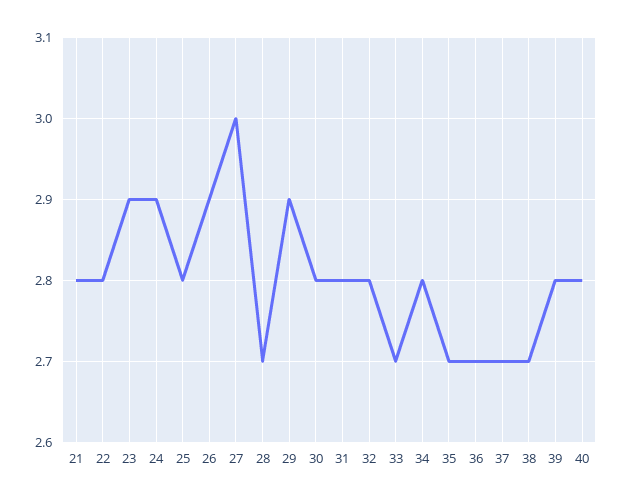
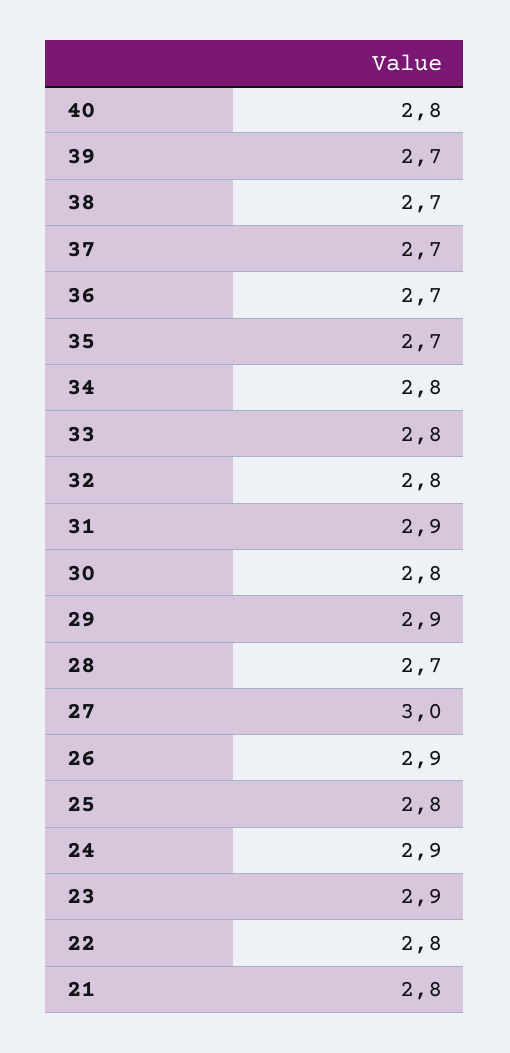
31: 2.8 -> 2.9
33: 2.7 -> 2.8
39: 2.8 -> 2.7

